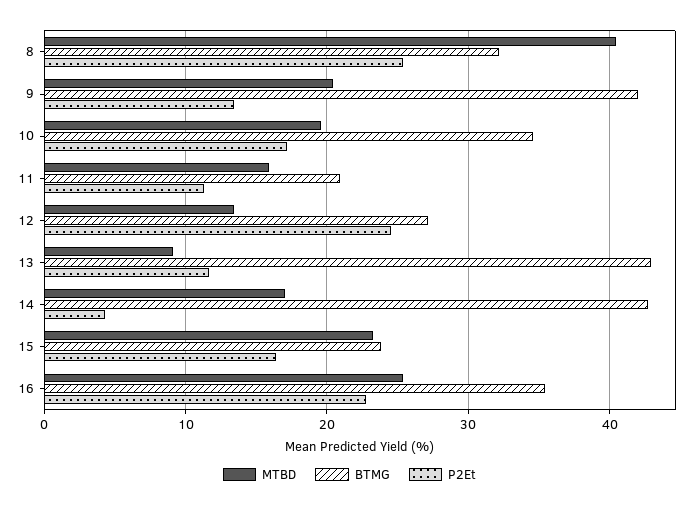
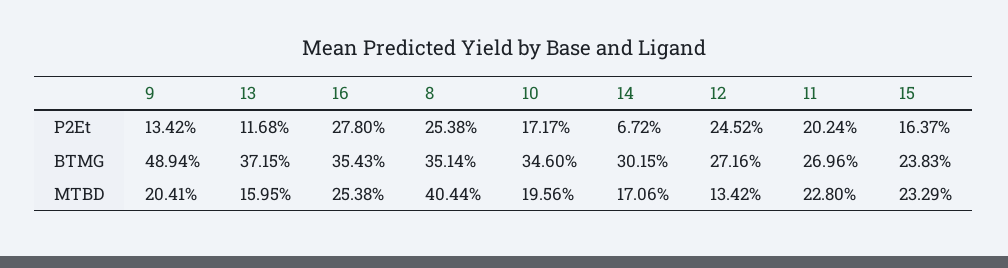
BTMG, 8: 32 -> 35.14
BTMG, 9: 42 -> 48.94
MTBD, 11: 16 -> 22.8
BTMG, 11: 21 -> 26.96
P2Et, 11: 11 -> 20.24
MTBD, 13: 9 -> 15.95
BTMG, 13: 43 -> 37.15
BTMG, 14: 43 -> 30.15
P2Et, 14: 4 -> 6.72
P2Et, 16: 23 -> 27.8

